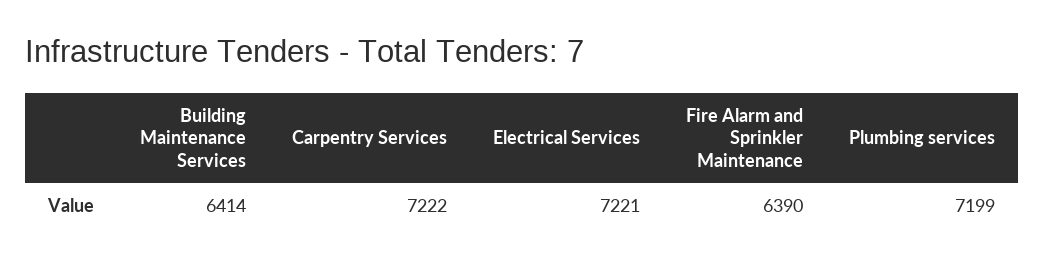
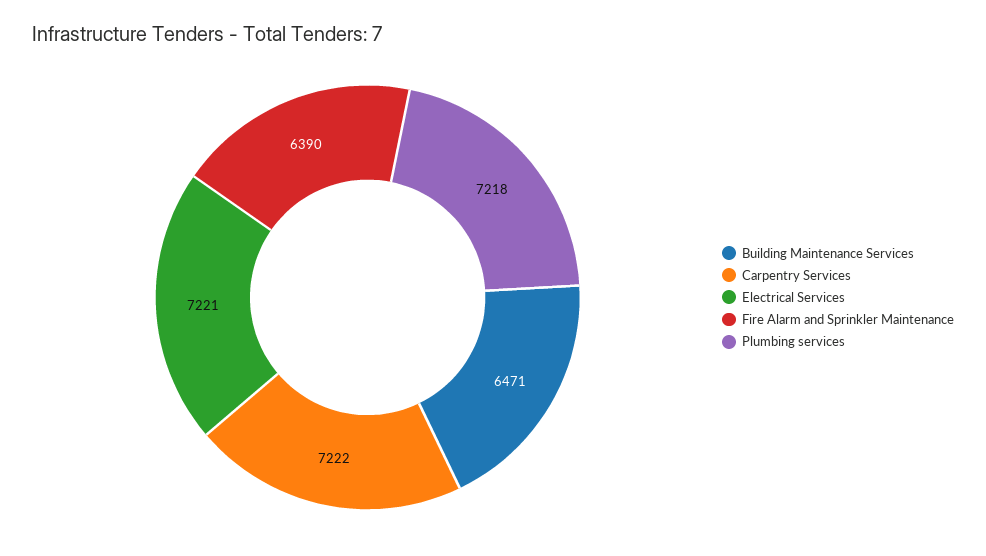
Building Maintenance Services: 6414 -> 6471
Plumbing services: 7199 -> 7218

